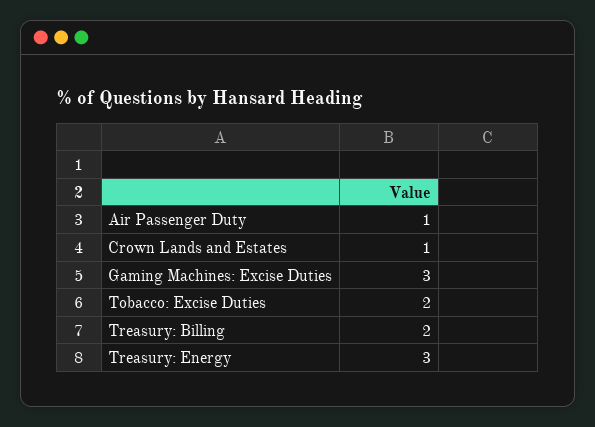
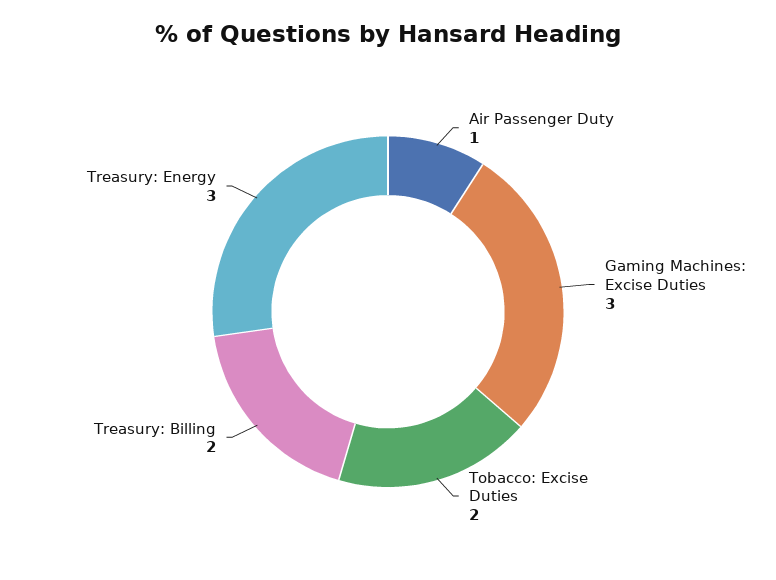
Crown Lands and Estates: 1 -> none

